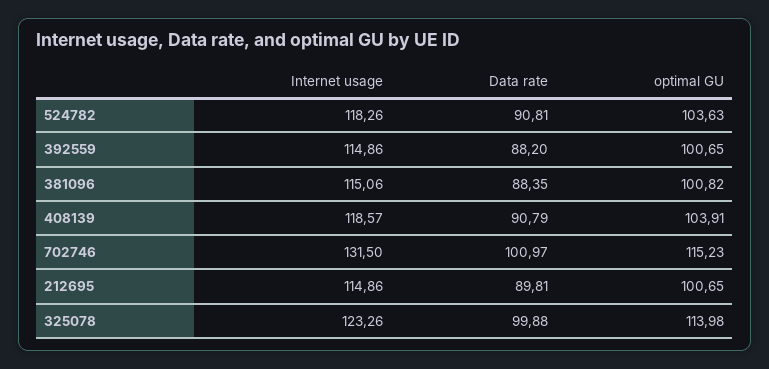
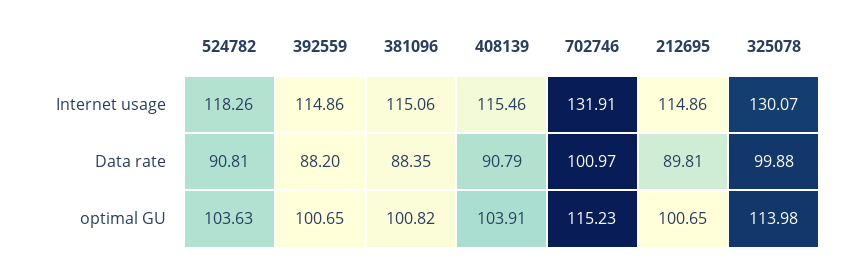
Internet usage, 408139: 118.57 -> 115.46
Internet usage, 702746: 131.5 -> 131.91
Internet usage, 325078: 123.26 -> 130.07

